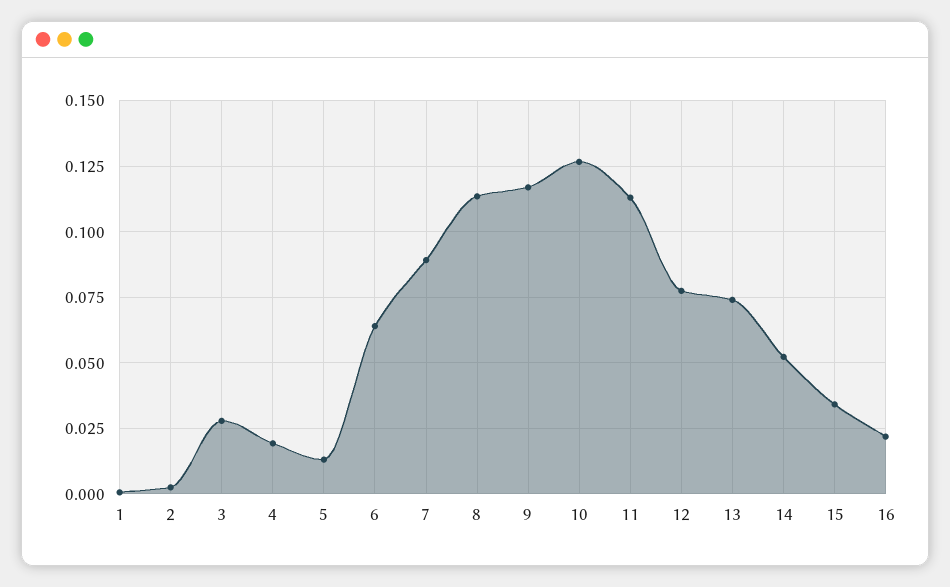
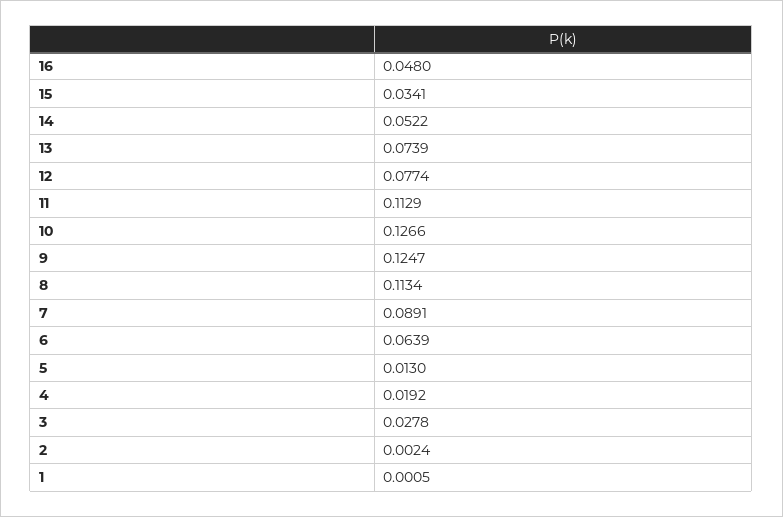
9: 0.1175 -> 0.1247
16: 0.0225 -> 0.048

